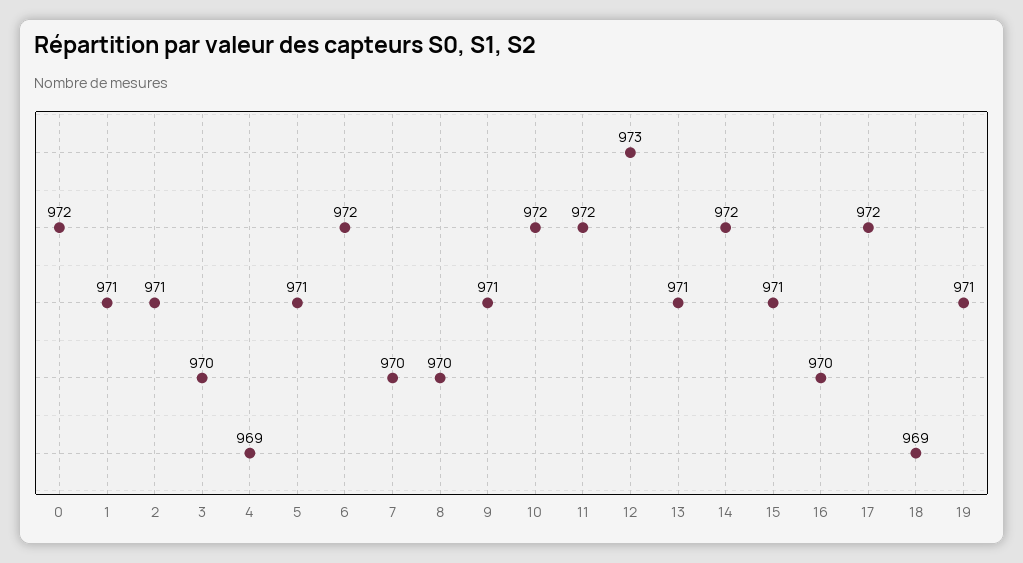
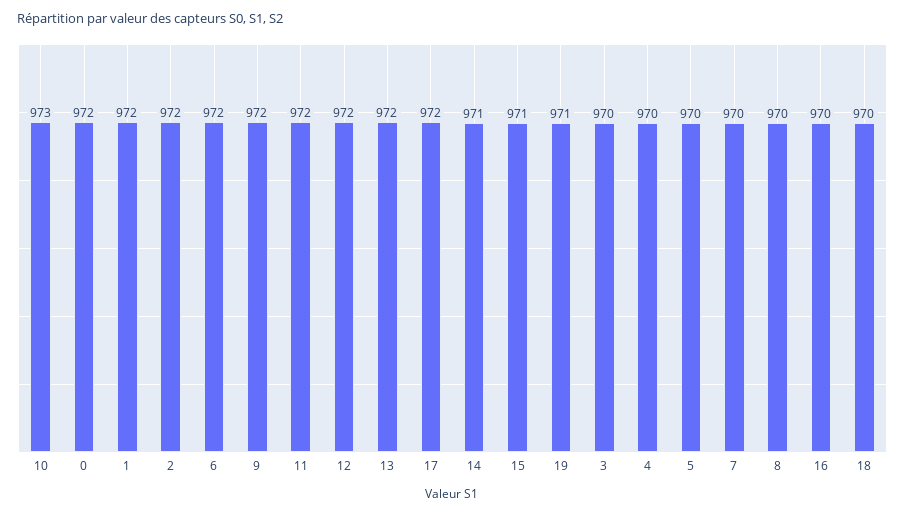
1: 971 -> 972
2: 971 -> 972
4: 969 -> 970
5: 971 -> 970
9: 971 -> 972
10: 972 -> 973
12: 973 -> 972
13: 971 -> 972
14: 972 -> 971
18: 969 -> 970

